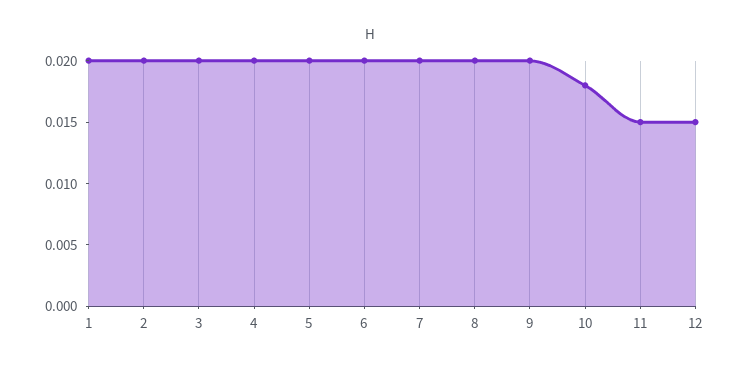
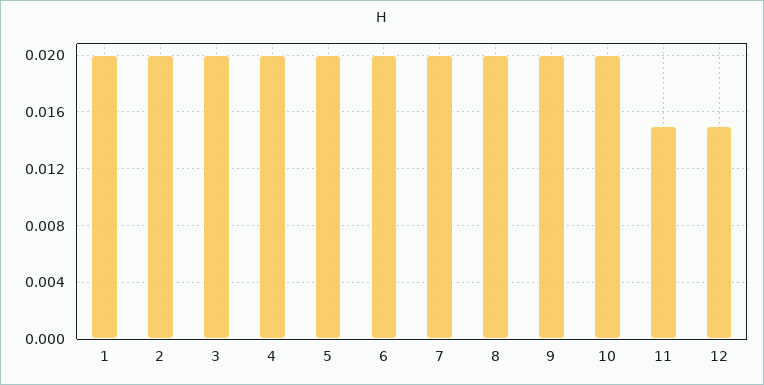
10: 0.018 -> 0.02

